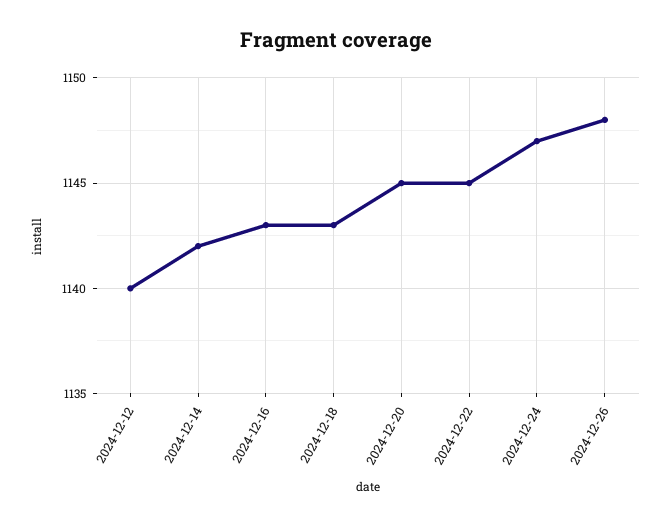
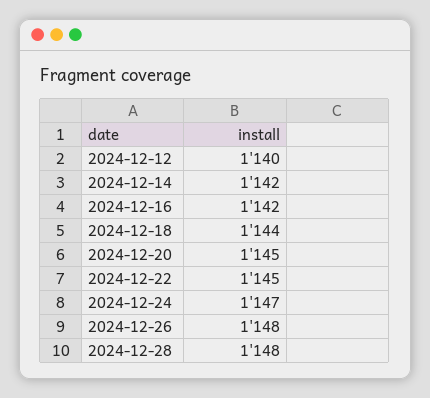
2024-12-16: 1143 -> 1142
2024-12-18: 1143 -> 1144
2024-12-28: none -> 1148

